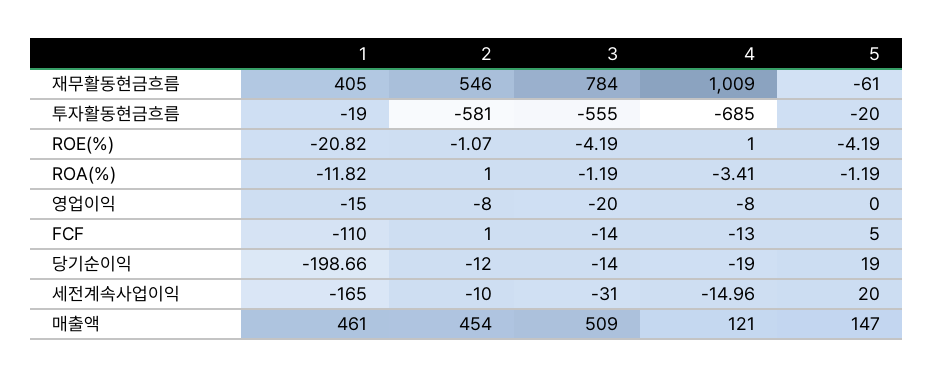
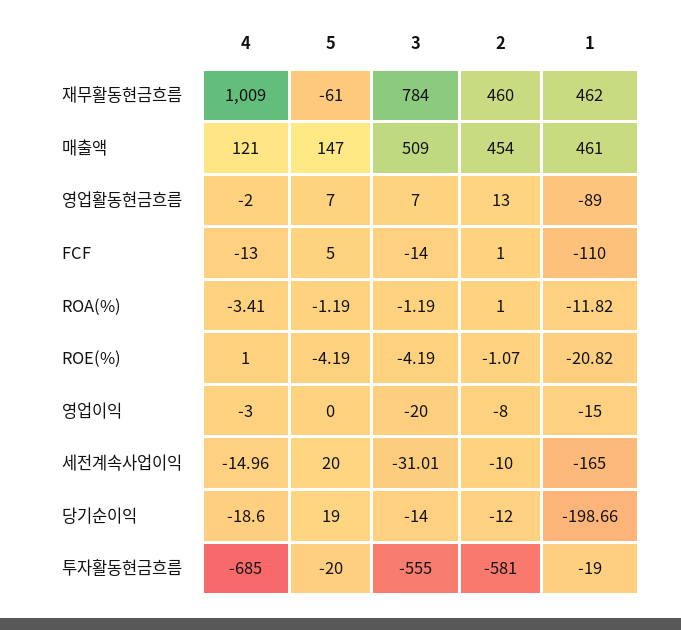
1, 재무활동현금흐름: 405 -> 462
2, 재무활동현금흐름: 546 -> 460
4, 영업이익: -8 -> -3
4, 당기순이익: -19 -> -18.6
3, 세전계속사업이익: -31 -> -31.01
4, 영업활동현금흐름: none -> -2
5, 영업활동현금흐름: none -> 7
3, 영업활동현금흐름: none -> 7
2, 영업활동현금흐름: none -> 13
1, 영업활동현금흐름: none -> -89

